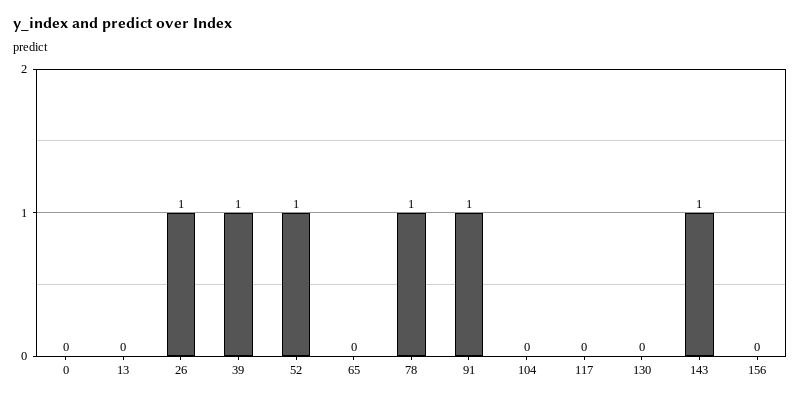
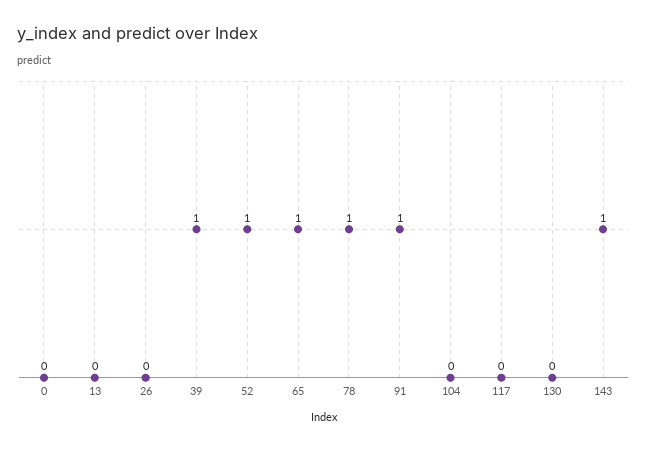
26: 1 -> 0
65: 0 -> 1
156: 0 -> none

